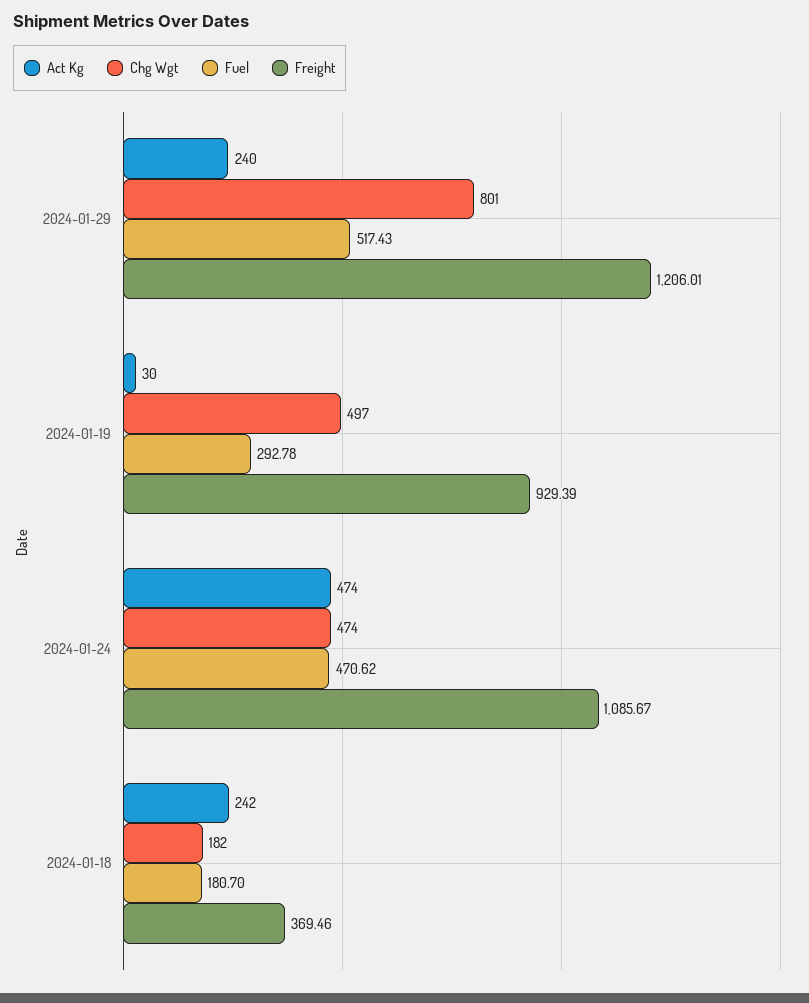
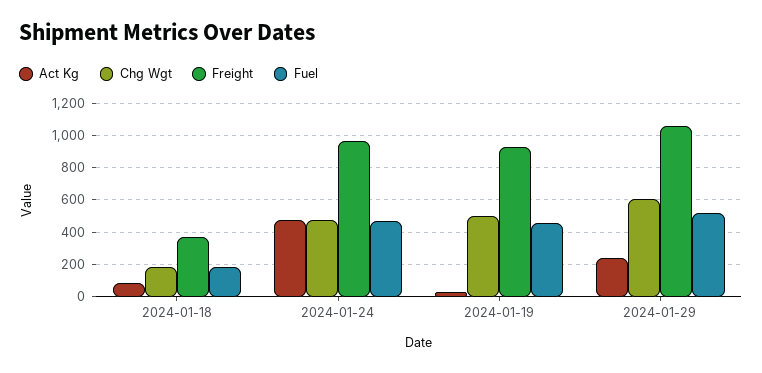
Chg Wgt, 2024-01-29: 801 -> 600
Freight, 2024-01-29: 1206.01 -> 1050
Fuel, 2024-01-19: 292.78 -> 450
Freight, 2024-01-24: 1085.67 -> 950
Act Kg, 2024-01-18: 242 -> 100

